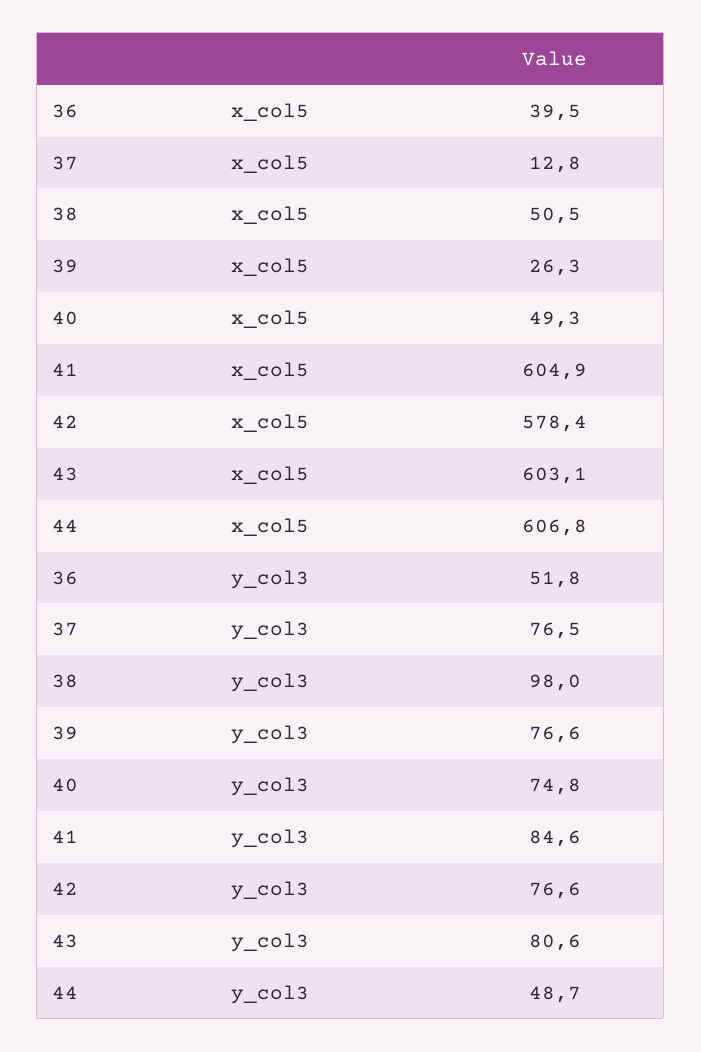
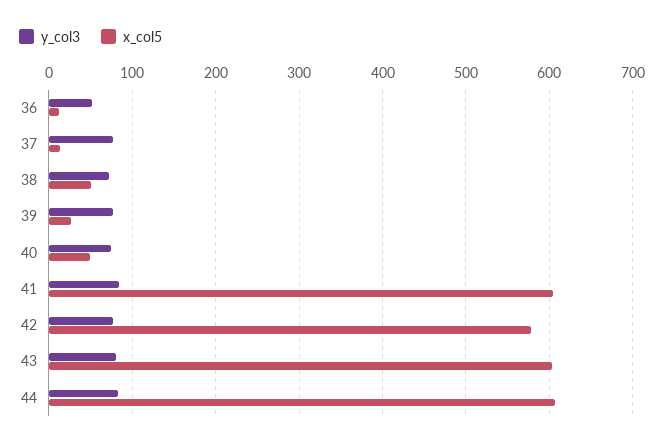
x_col5, 36: 39.5 -> 10
y_col3, 38: 98 -> 70
y_col3, 44: 48.7 -> 80

